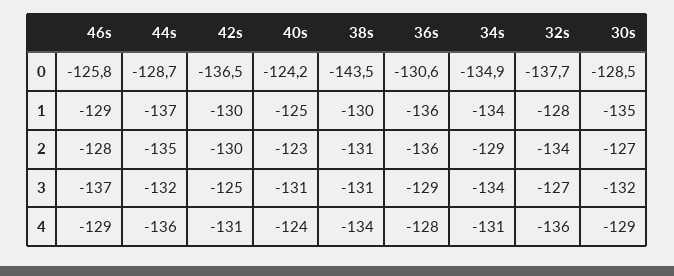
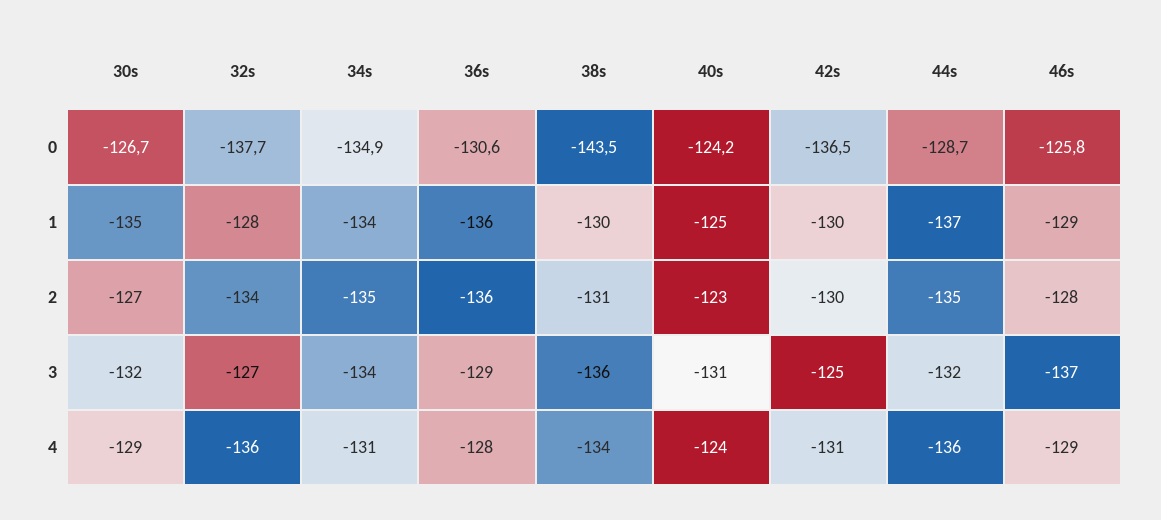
30s, 0: -128.5 -> -126.7
34s, 2: -129 -> -135
38s, 3: -131 -> -136

